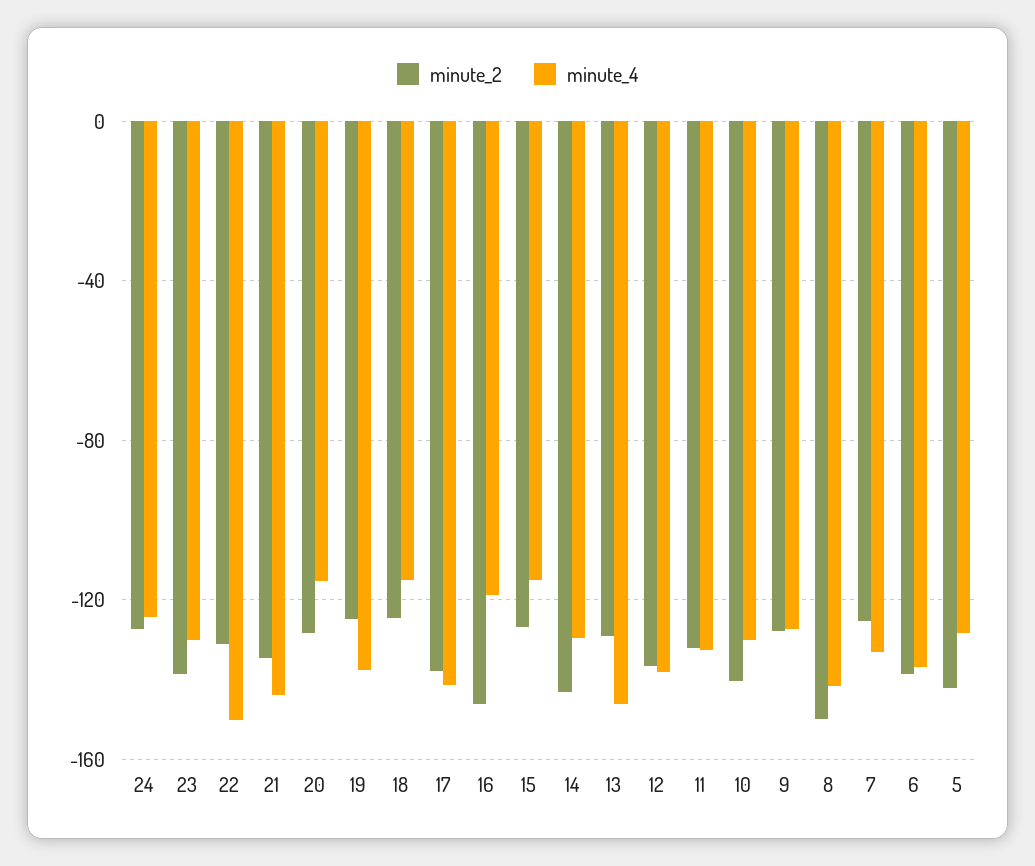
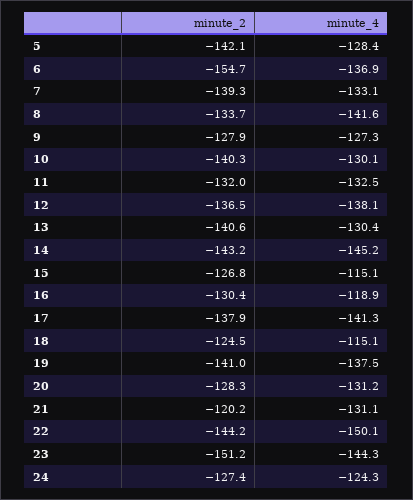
minute_2, 23: -140 -> -151.2
minute_4, 23: -130 -> -144.3
minute_2, 22: -130 -> -144.2
minute_2, 21: -135 -> -120.2
minute_4, 21: -145 -> -131.1
minute_4, 20: -115 -> -131.2
minute_2, 19: -125 -> -141
minute_2, 16: -145 -> -130.4
minute_4, 14: -130 -> -145.2
minute_2, 13: -130 -> -140.6
minute_4, 13: -145 -> -130.4
minute_2, 8: -150 -> -133.7
minute_2, 7: -125 -> -139.3
minute_2, 6: -140 -> -154.7

